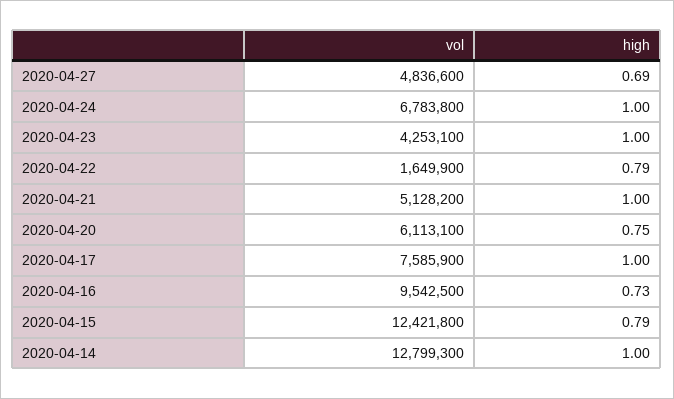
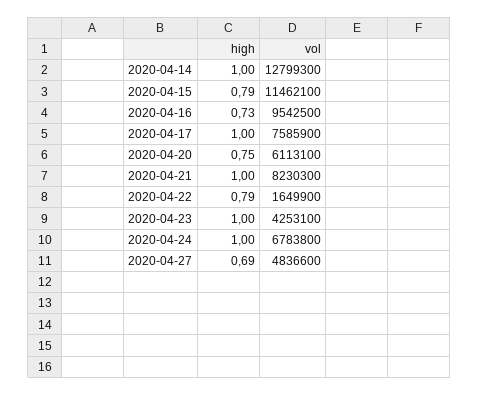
vol, 2020-04-21: 5128200 -> 8230300
vol, 2020-04-15: 12421800 -> 11462100

